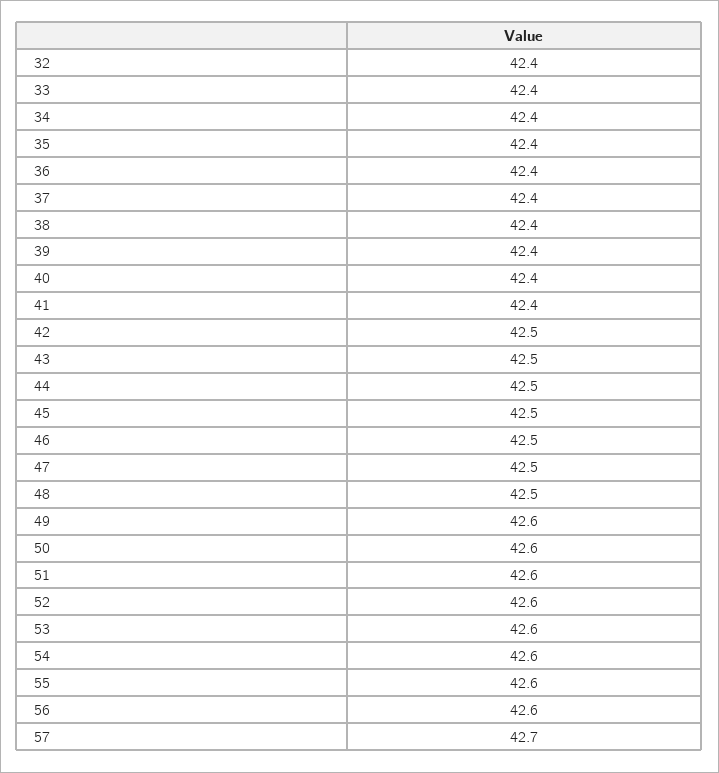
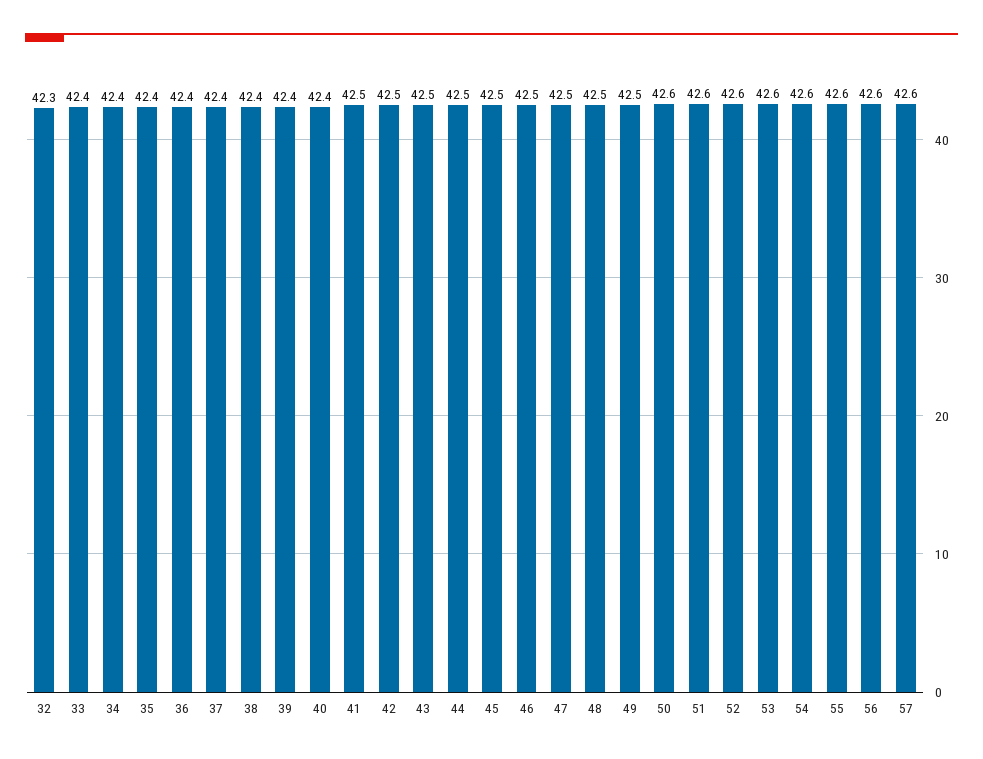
32: 42.4 -> 42.3
41: 42.4 -> 42.5
49: 42.6 -> 42.5
57: 42.7 -> 42.6

